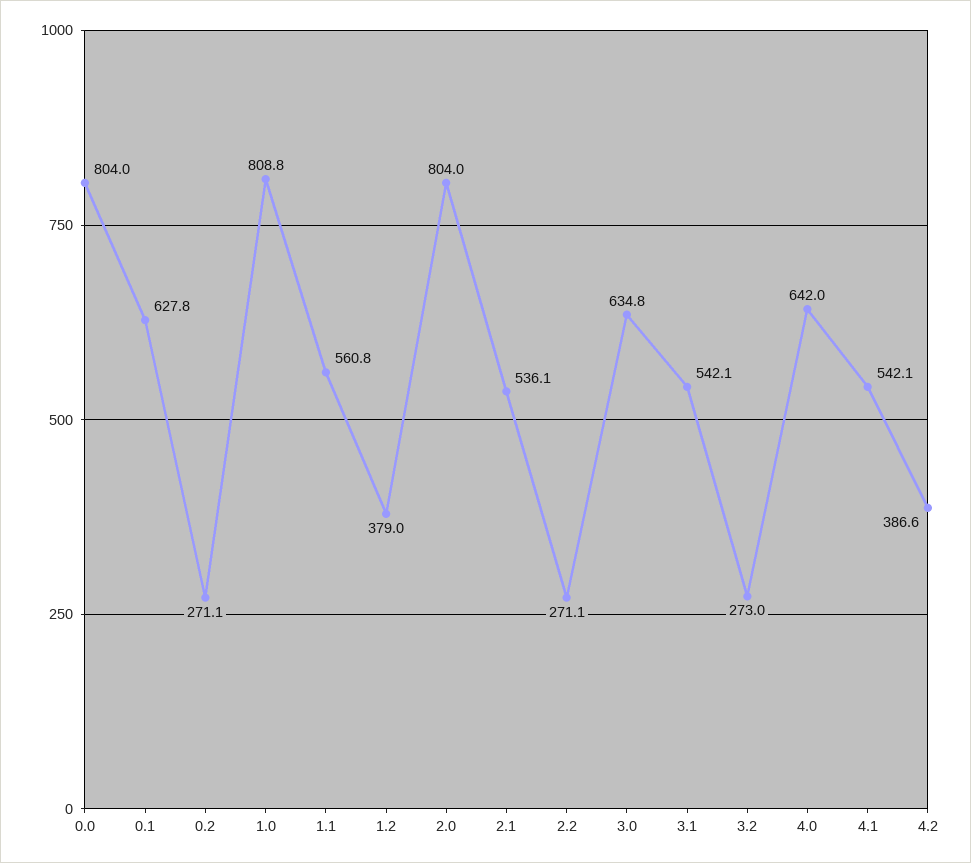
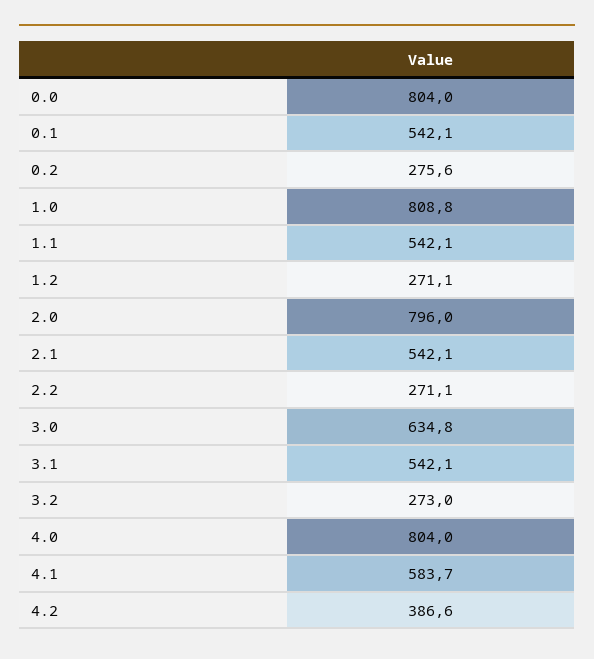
0.1: 627.8 -> 542.1
0.2: 271.1 -> 275.6
1.1: 560.8 -> 542.1
1.2: 379 -> 271.1
2.0: 804 -> 796
2.1: 536.1 -> 542.1
4.0: 642 -> 804
4.1: 542.1 -> 583.7

